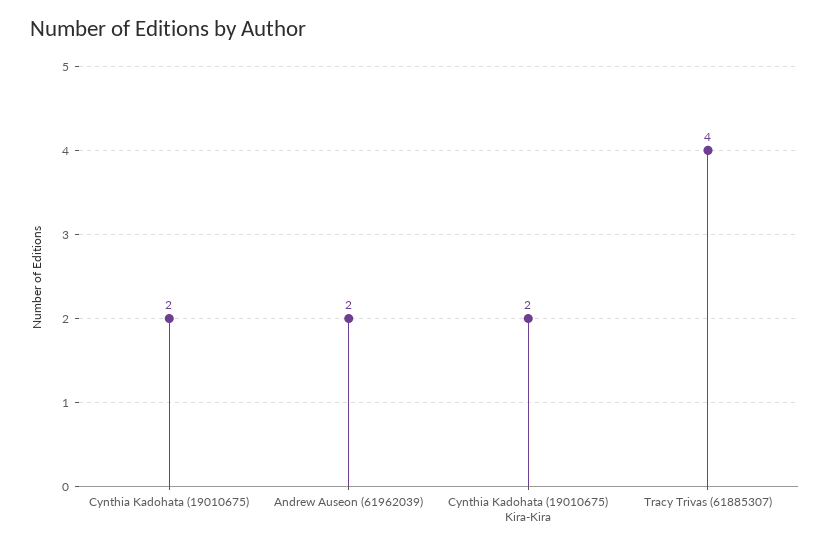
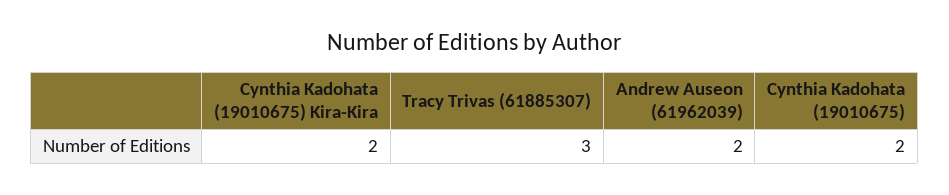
Tracy Trivas (61885307): 4 -> 3

